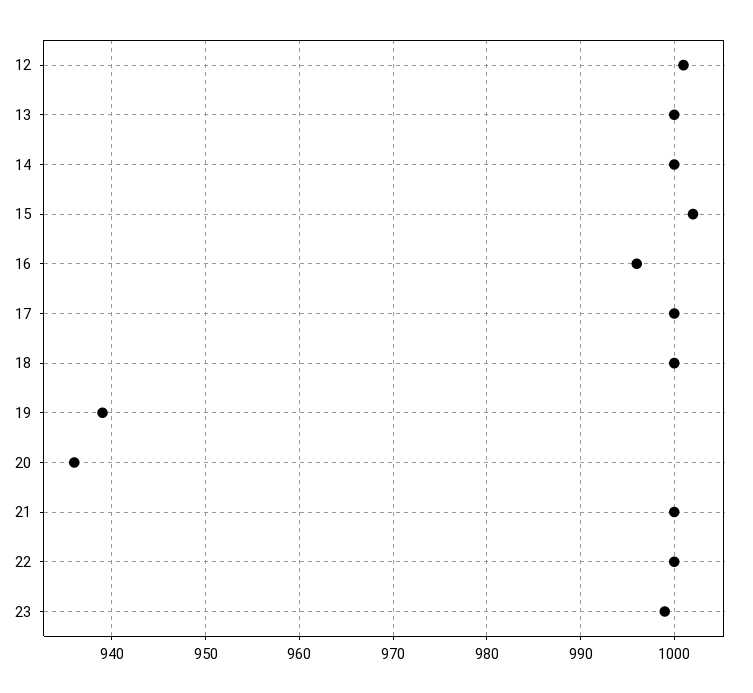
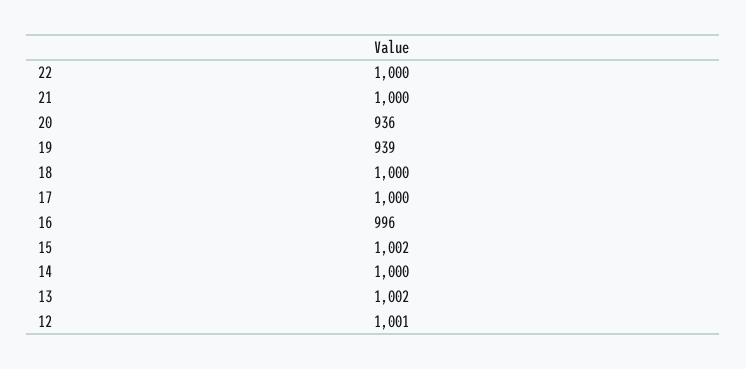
13: 1000 -> 1002
23: 999 -> none

